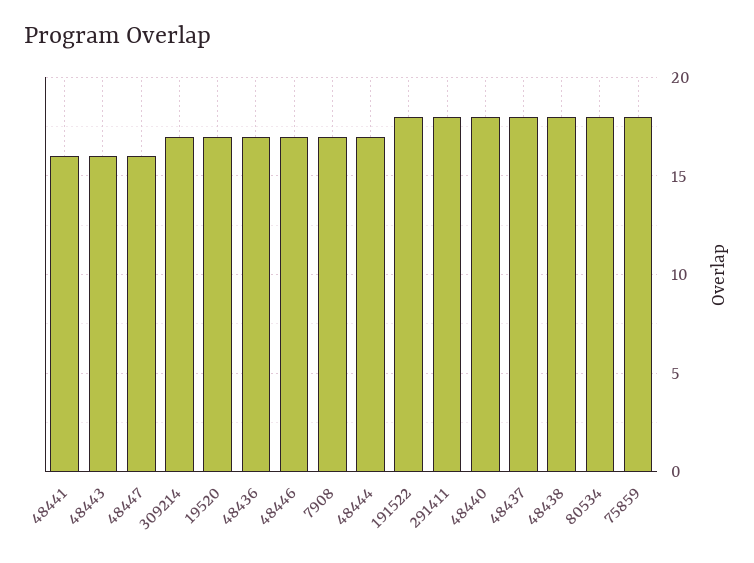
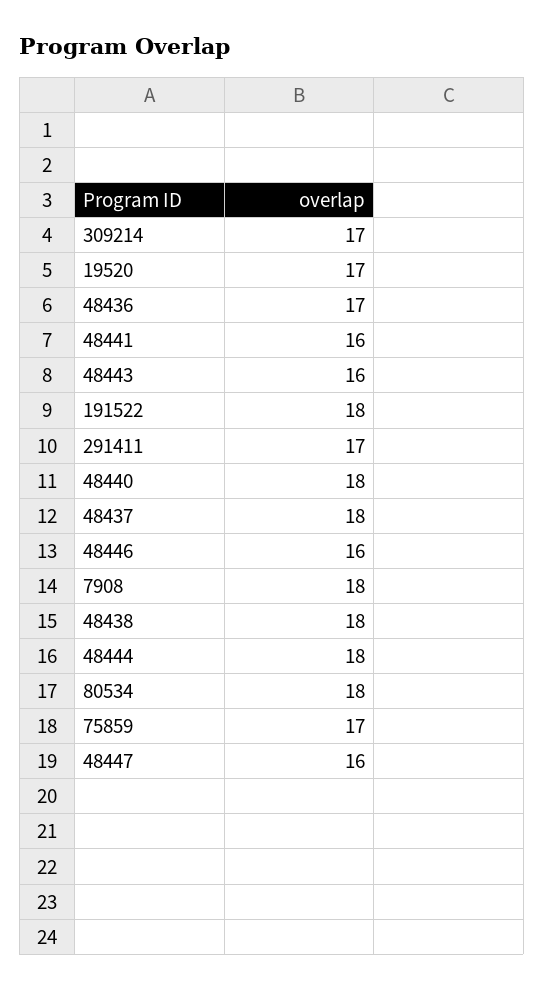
48446: 17 -> 16
7908: 17 -> 18
48444: 17 -> 18
291411: 18 -> 17
75859: 18 -> 17

